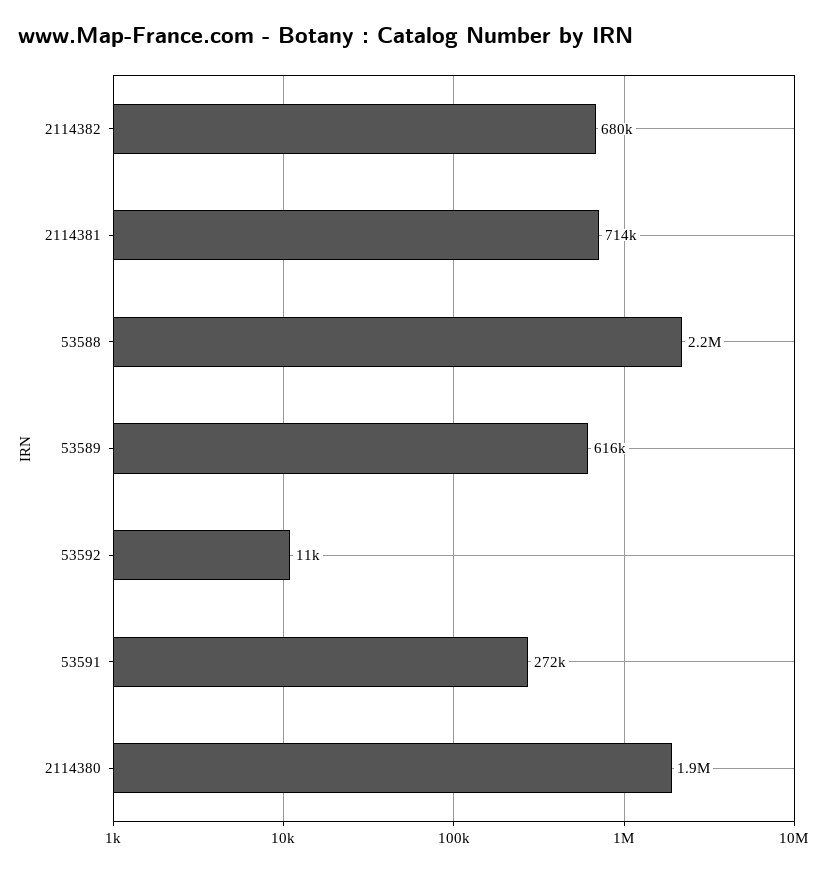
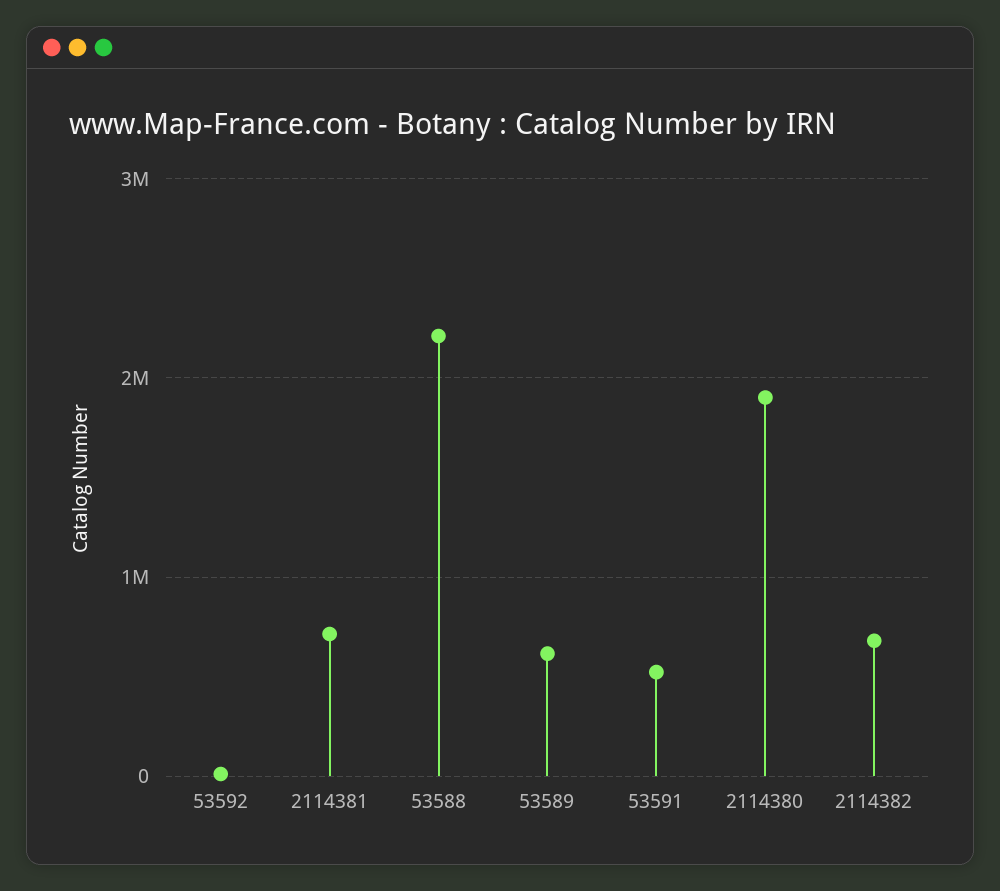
53591: 272000 -> 500000

